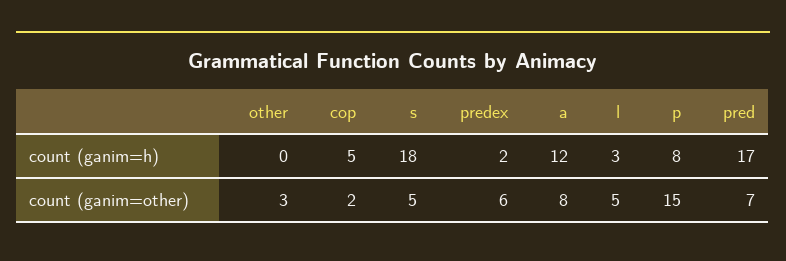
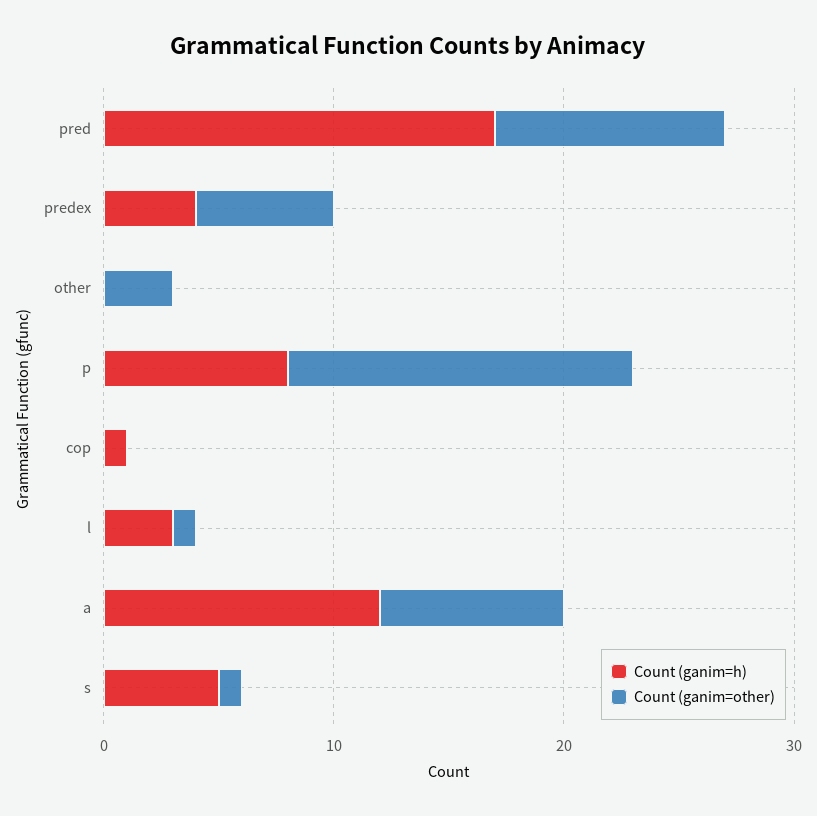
count (ganim=h), cop: 5 -> 1
count (ganim=h), s: 18 -> 5
count (ganim=h), predex: 2 -> 4
count (ganim=other), cop: 2 -> 0
count (ganim=other), s: 5 -> 1
count (ganim=other), l: 5 -> 1
count (ganim=other), pred: 7 -> 10

